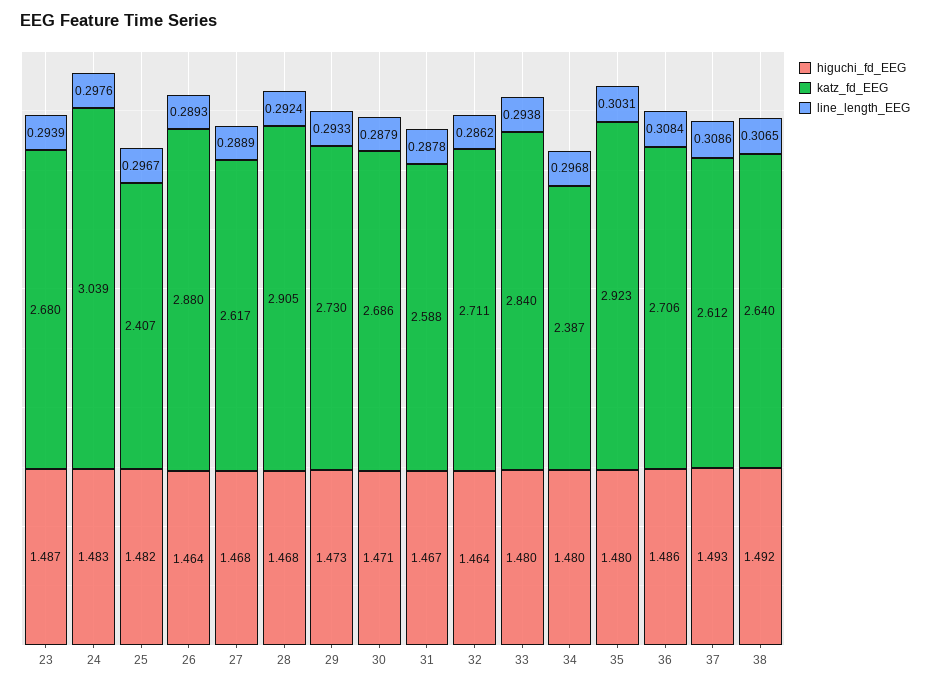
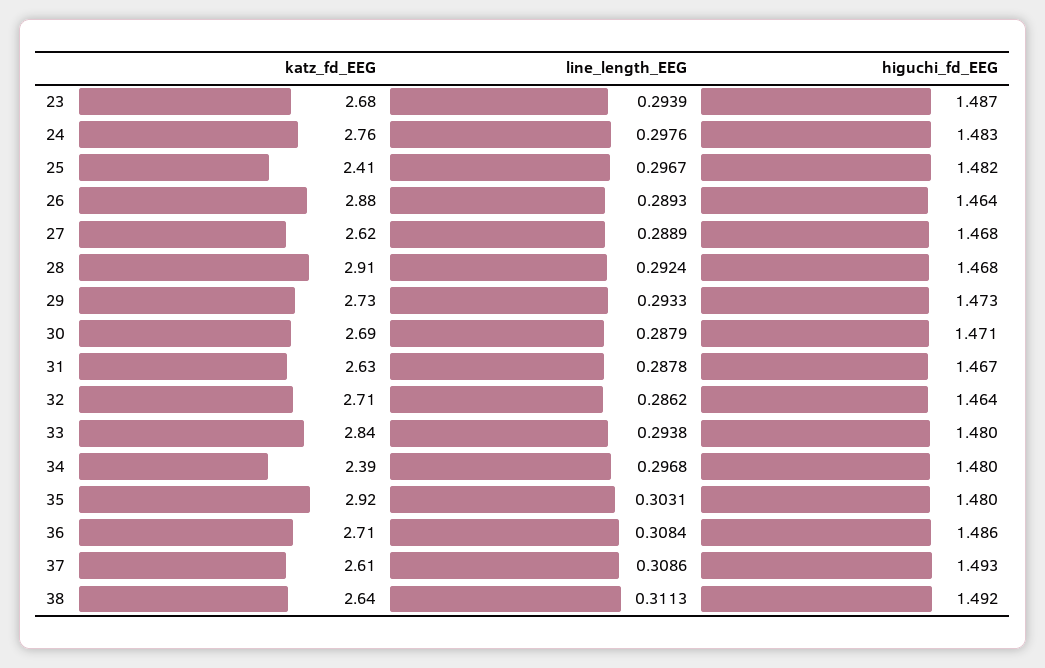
katz_fd_EEG, 24: 3.039 -> 2.76
katz_fd_EEG, 31: 2.588 -> 2.63
line_length_EEG, 38: 0.3065 -> 0.3113

